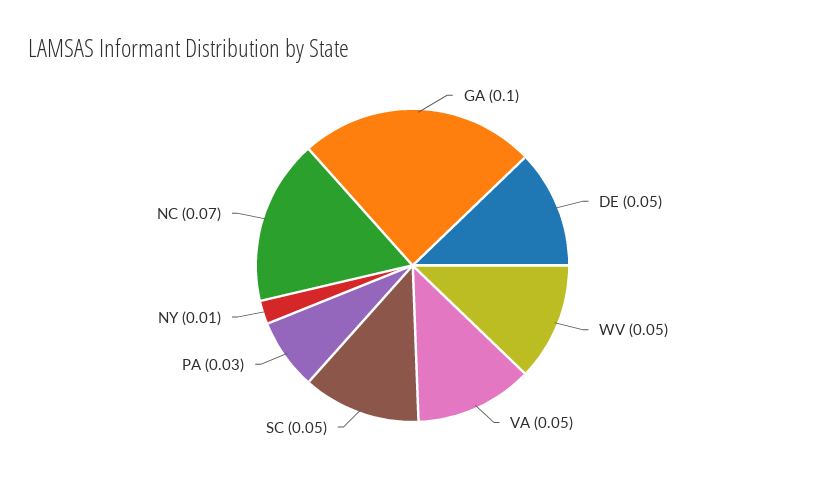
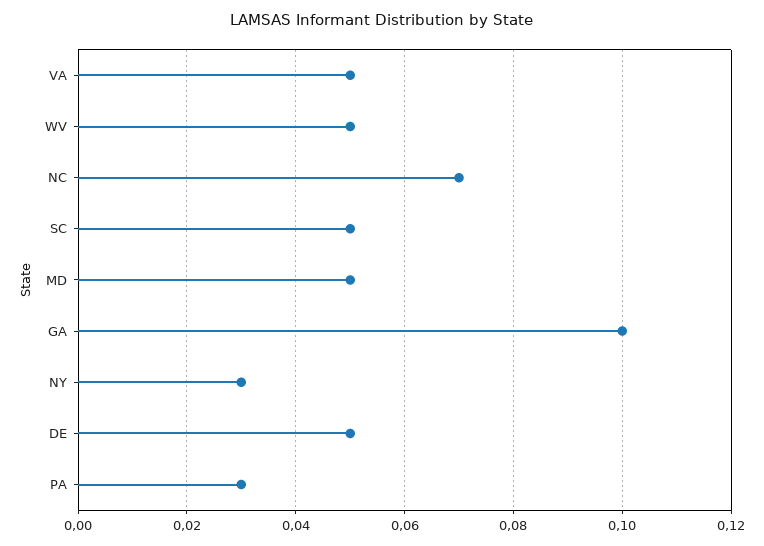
NY: 0.01 -> 0.03
MD: none -> 0.05

